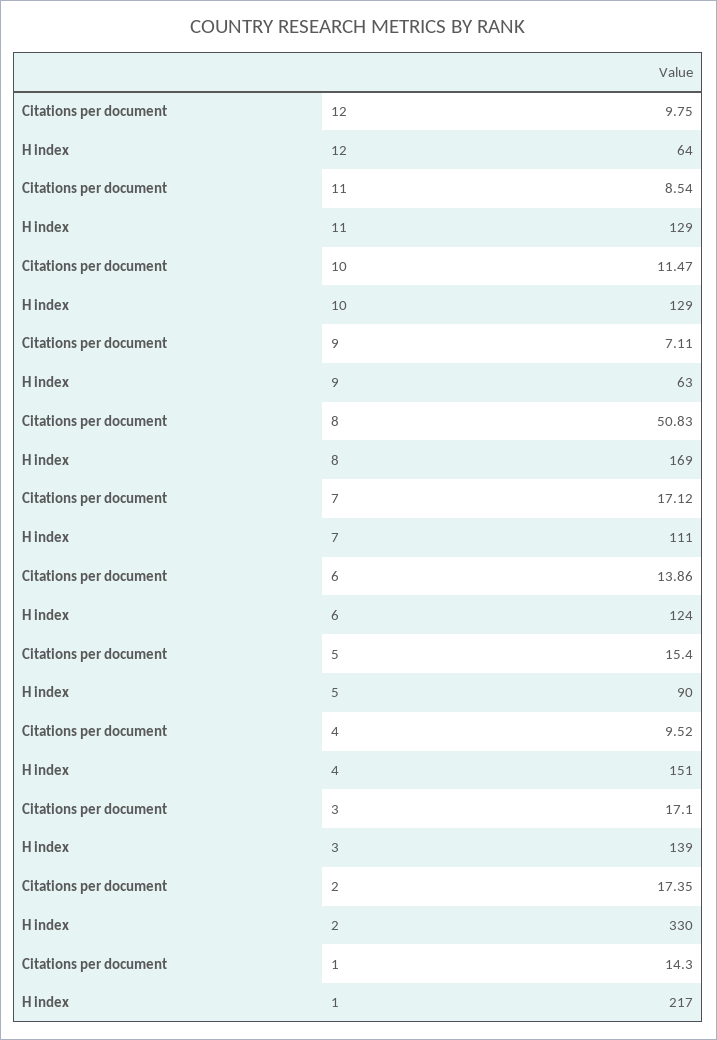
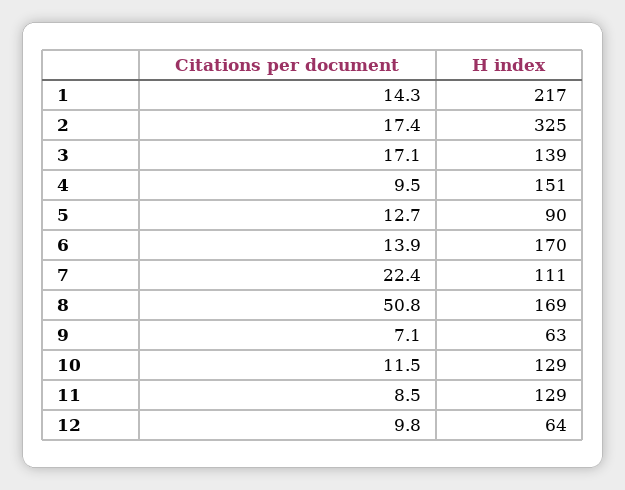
Citations per document, 7: 17.12 -> 22.4
H index, 6: 124 -> 170
Citations per document, 5: 15.4 -> 12.7
H index, 2: 330 -> 325

